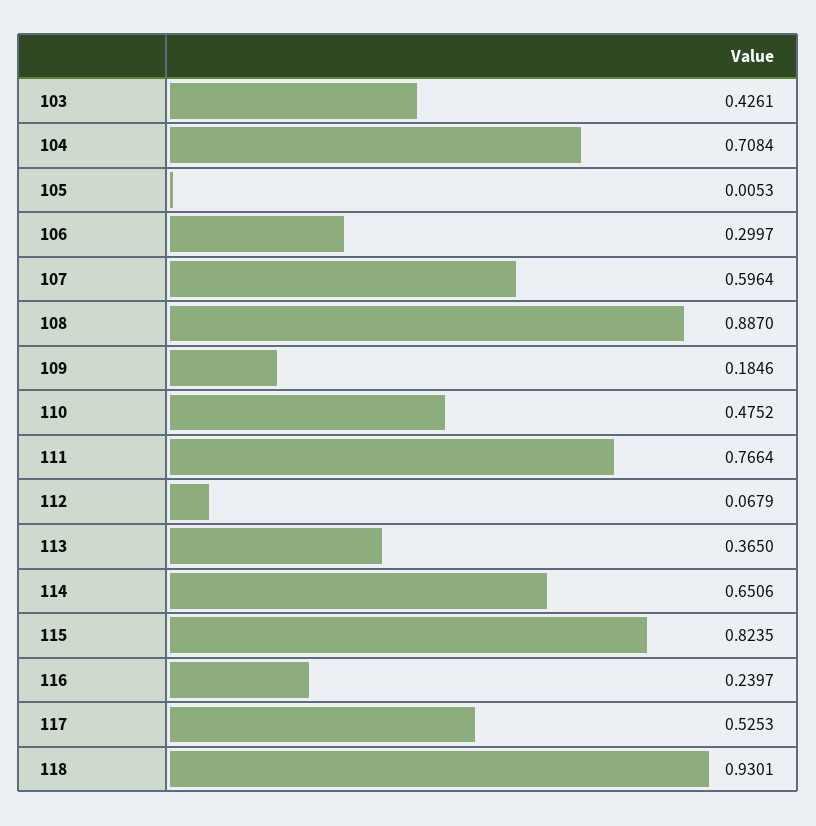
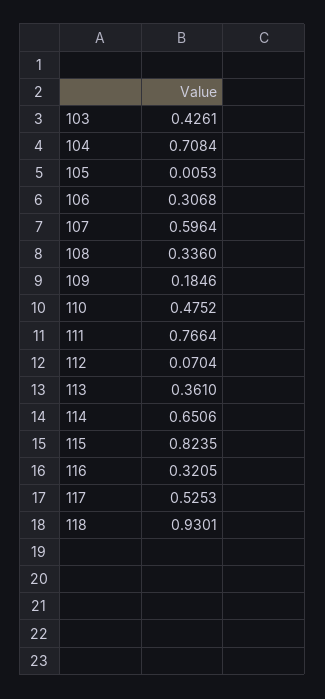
106: 0.2997 -> 0.3068
108: 0.887 -> 0.336
112: 0.0679 -> 0.0704
113: 0.365 -> 0.361
116: 0.2397 -> 0.3205

